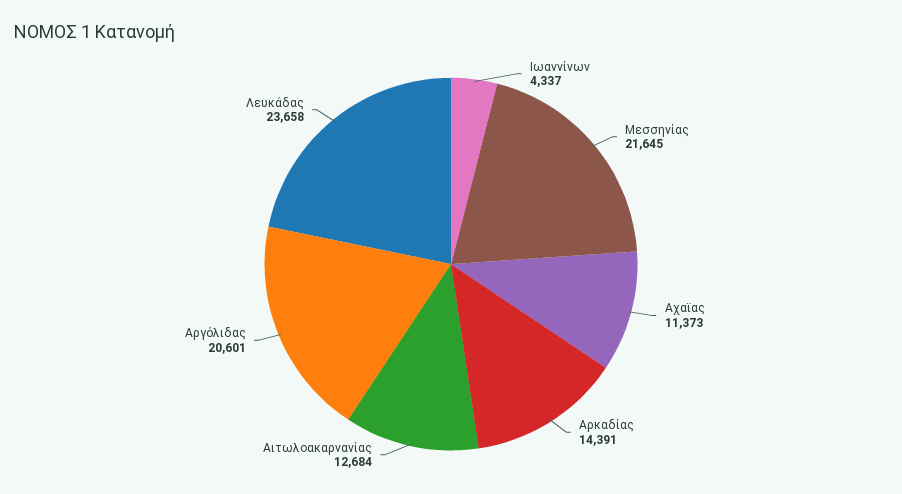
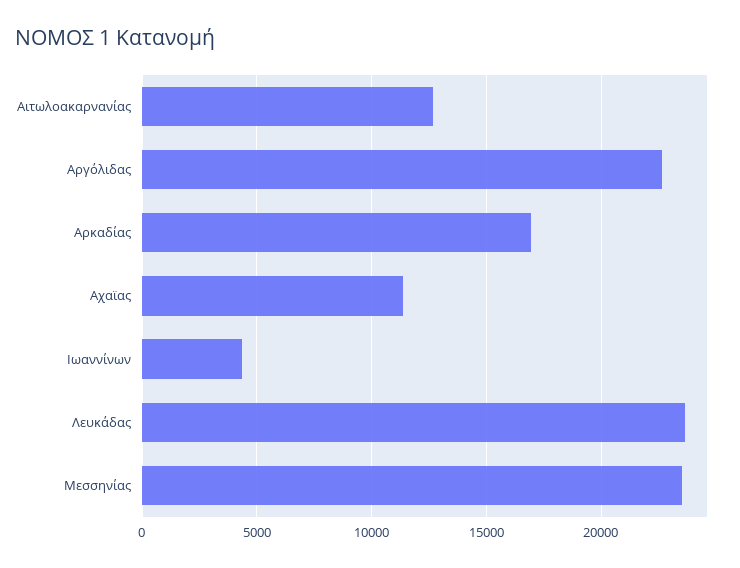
Μεσσηνίας: 21645 -> 23500
Αρκαδίας: 14391 -> 17000
Αργόλιδας: 20601 -> 22500

